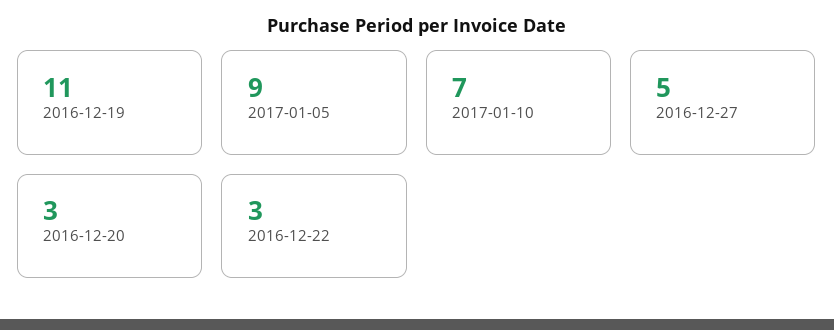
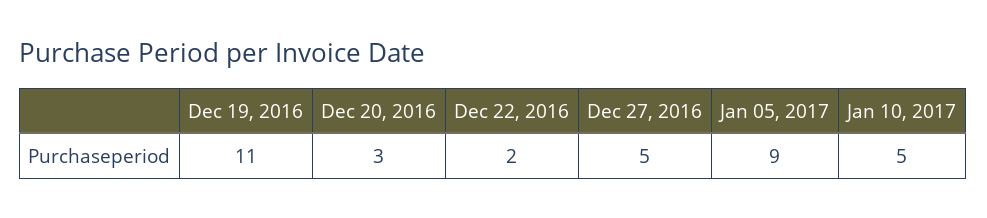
2017-01-10: 7 -> 5
2016-12-22: 3 -> 2

